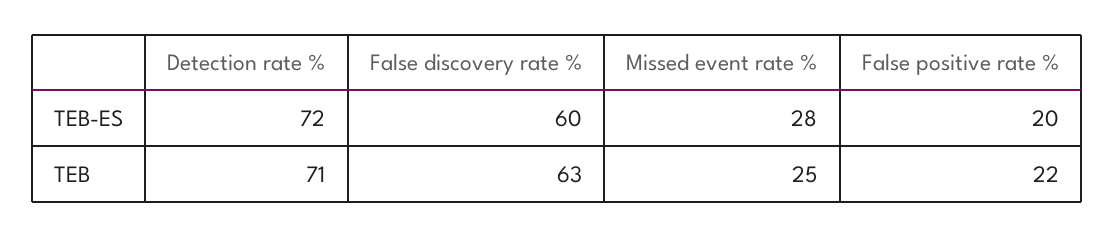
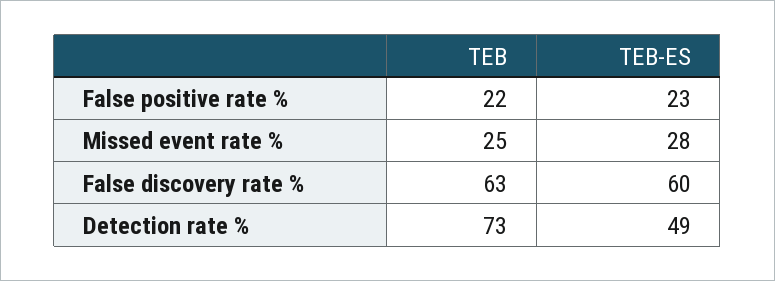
Detection rate %, TEB-ES: 72 -> 49
False positive rate %, TEB-ES: 20 -> 23
Detection rate %, TEB: 71 -> 73

